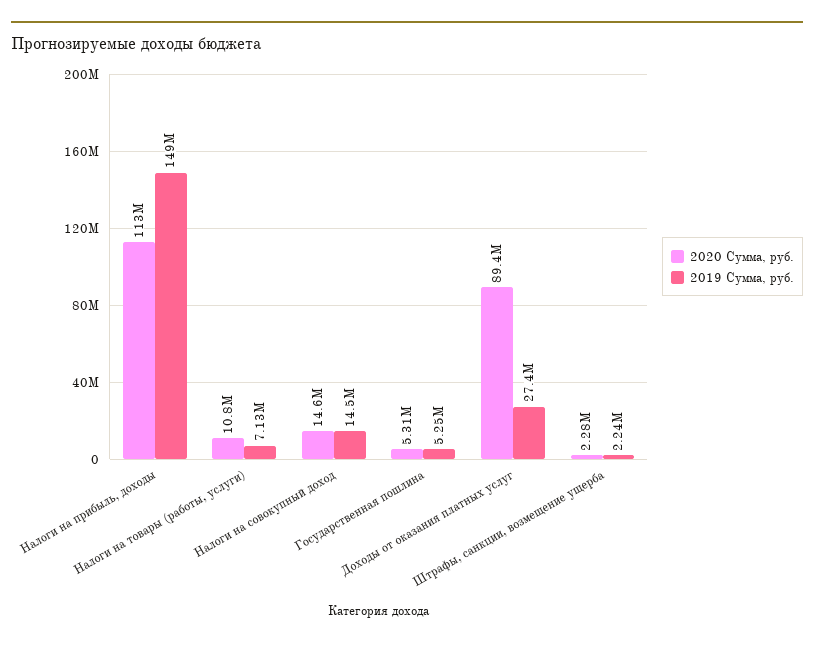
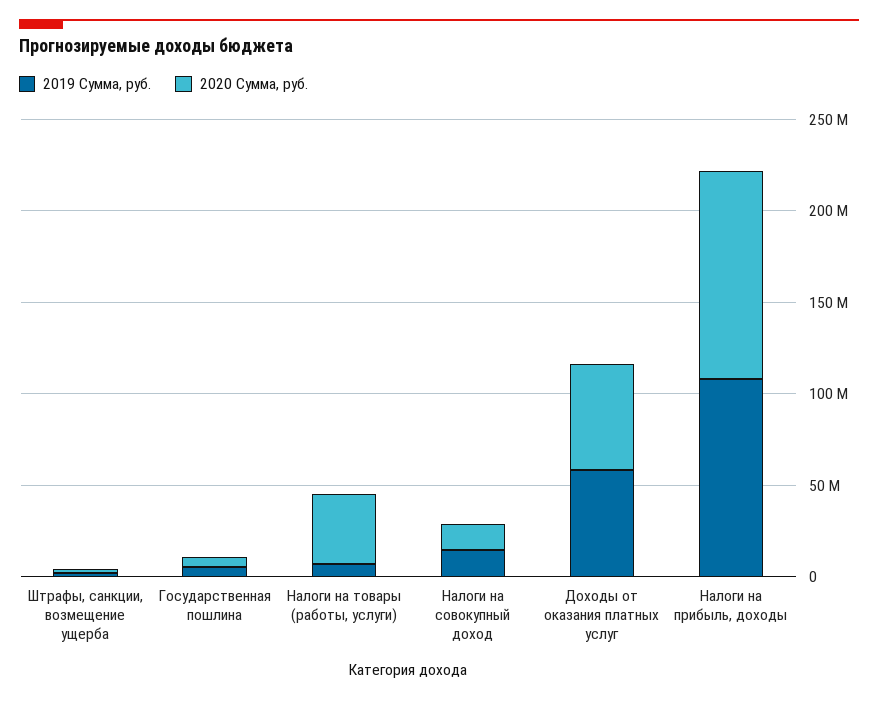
2019 Сумма, руб., Налоги на прибыль, доходы: 149000000 -> 110000000
2020 Сумма, руб., Налоги на товары (работы, услуги): 10800000 -> 40000000
2020 Сумма, руб., Доходы от оказания платных услуг: 89400000 -> 60000000
2019 Сумма, руб., Доходы от оказания платных услуг: 27400000 -> 60000000

